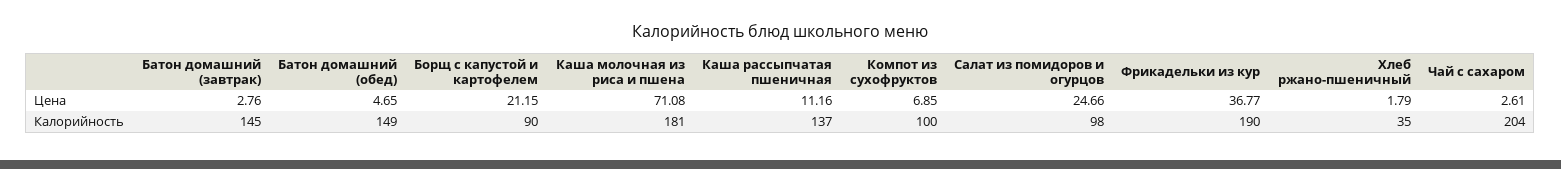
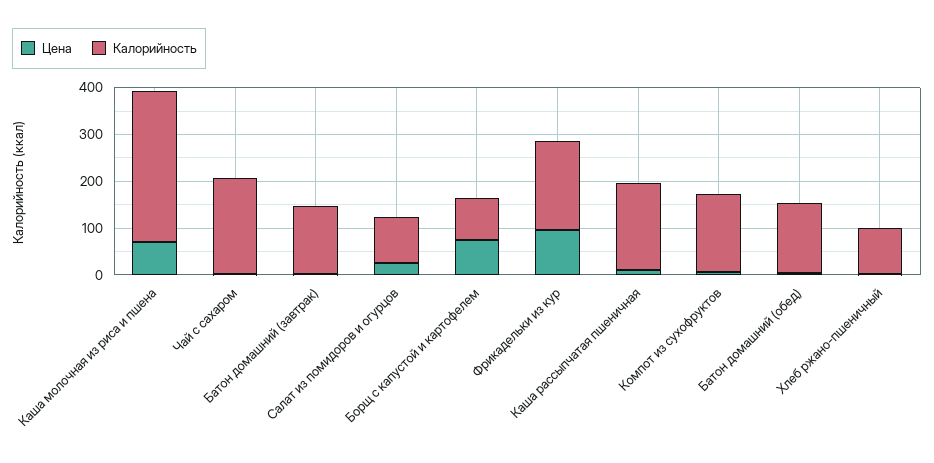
Цена, Борщ с капустой и картофелем: 21.15 -> 80
Цена, Фрикадельки из кур: 36.77 -> 100
Калорийность, Каша молочная из риса и пшена: 181 -> 320
Калорийность, Каша рассыпчатая пшеничная: 137 -> 180
Калорийность, Компот из сухофруктов: 100 -> 160
Калорийность, Хлеб ржано-пшеничный: 35 -> 100

